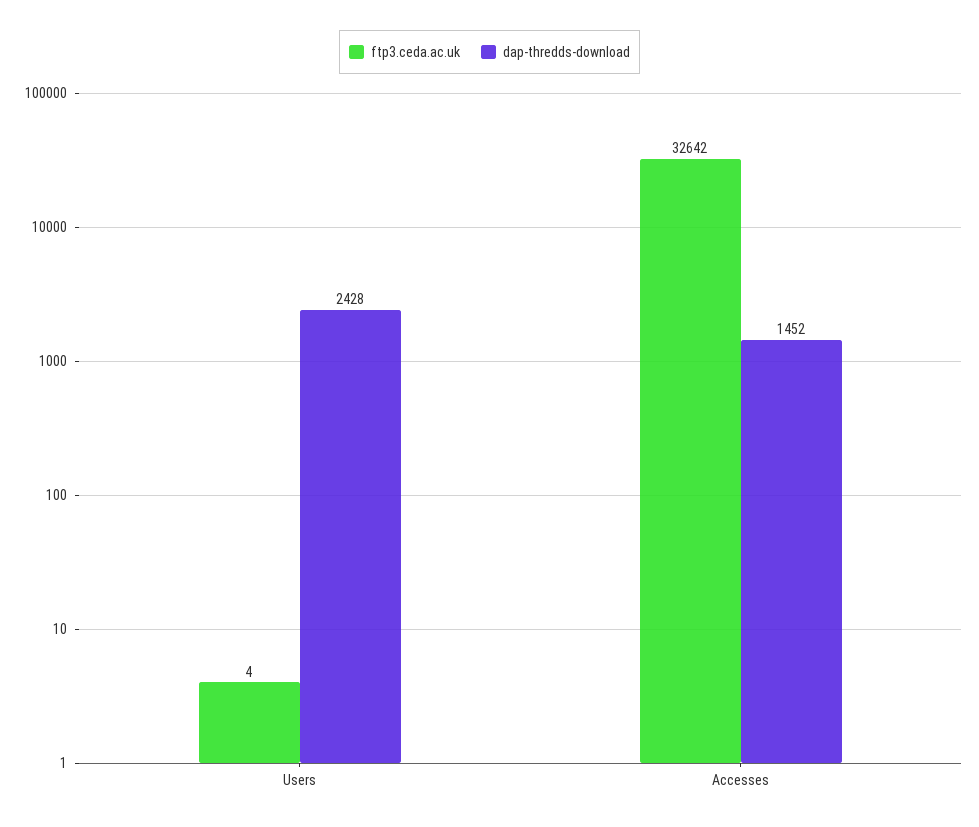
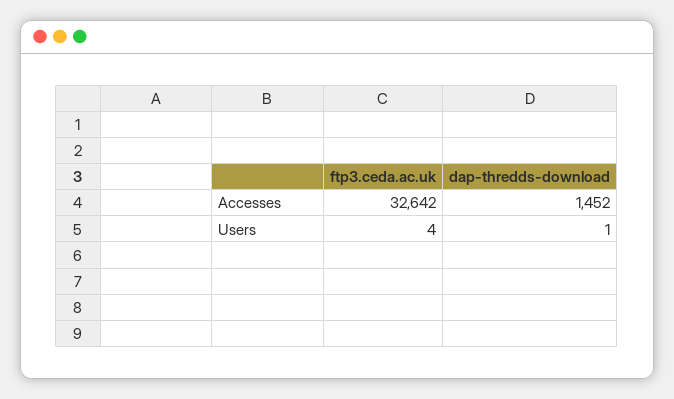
dap-thredds-download, Users: 2428 -> 1

